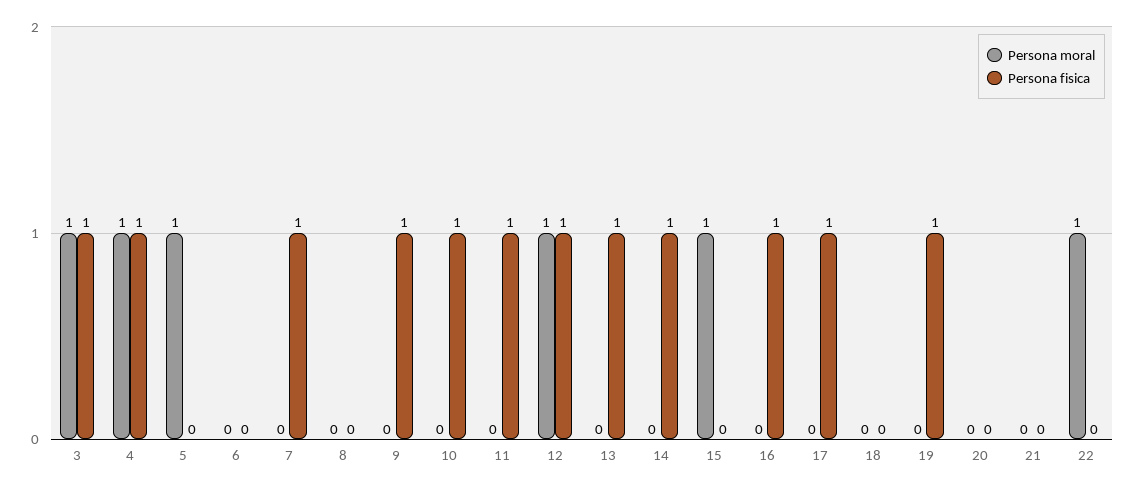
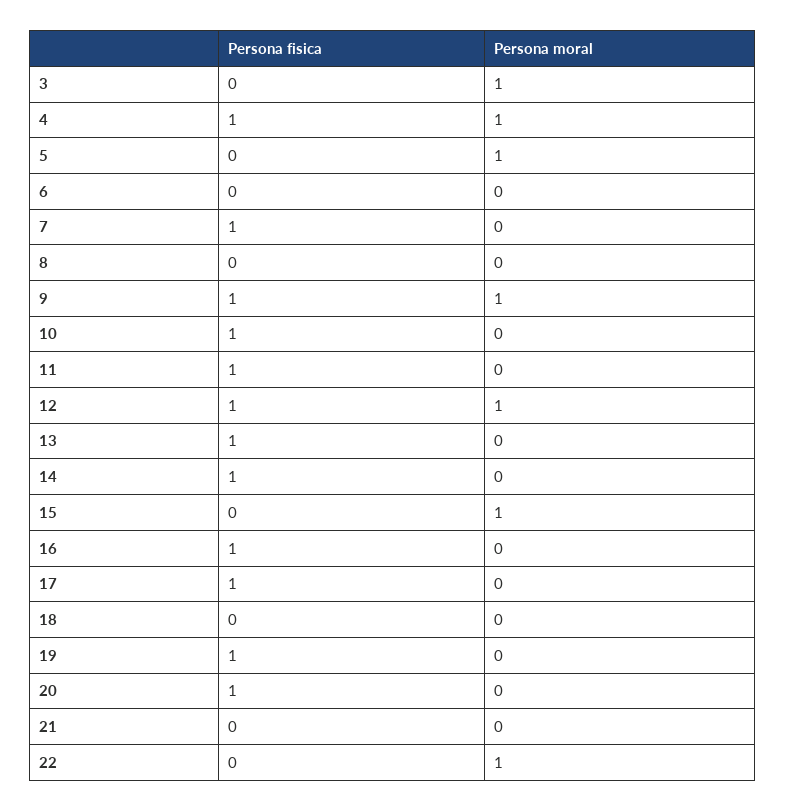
Persona fisica, 3: 1 -> 0
Persona moral, 9: 0 -> 1
Persona fisica, 20: 0 -> 1

